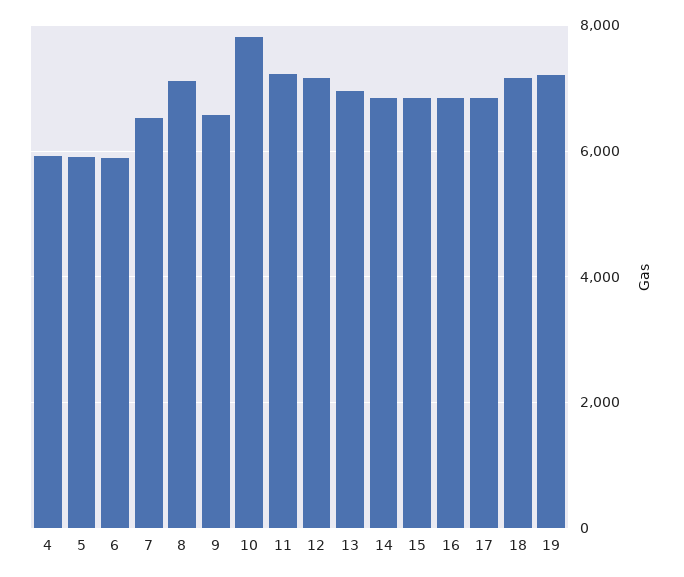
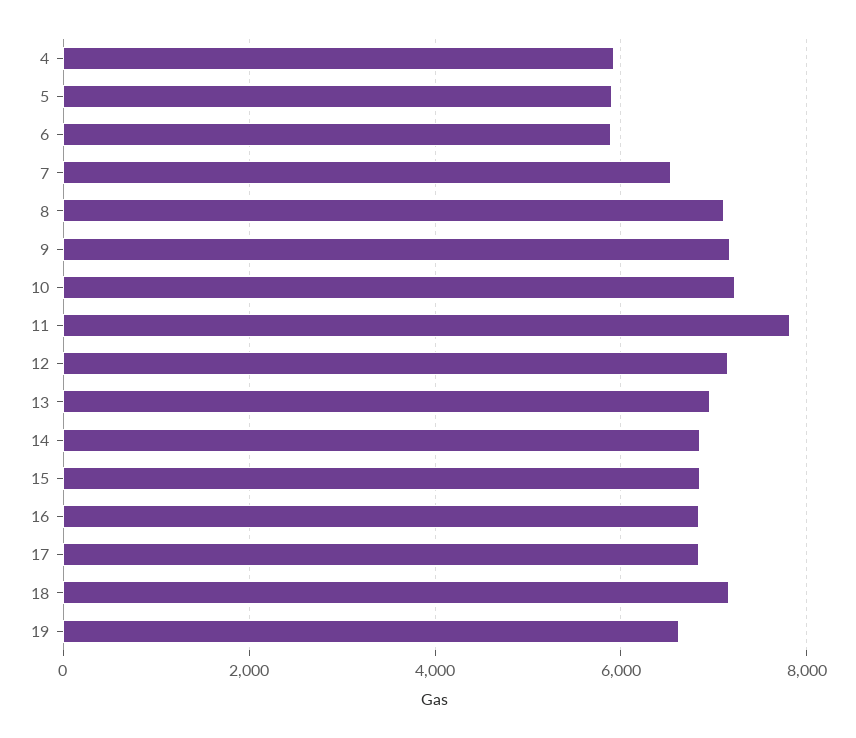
9: 6600 -> 7200
10: 7800 -> 7200
11: 7200 -> 7800
19: 7200 -> 6600

